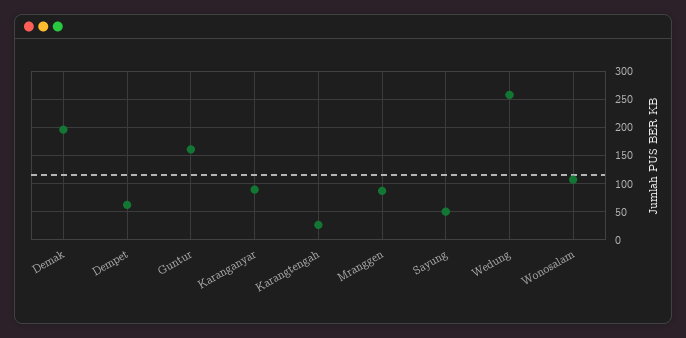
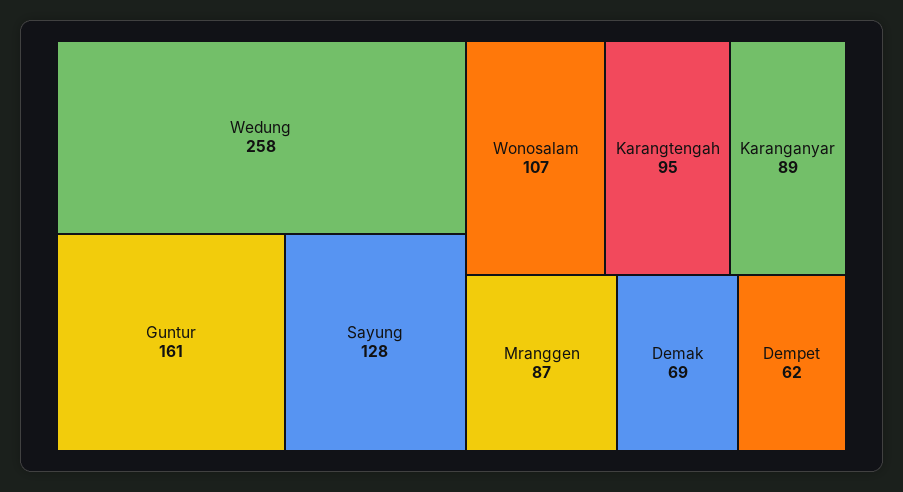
Demak: 200 -> 69
Karangtengah: 25 -> 95
Sayung: 50 -> 128

